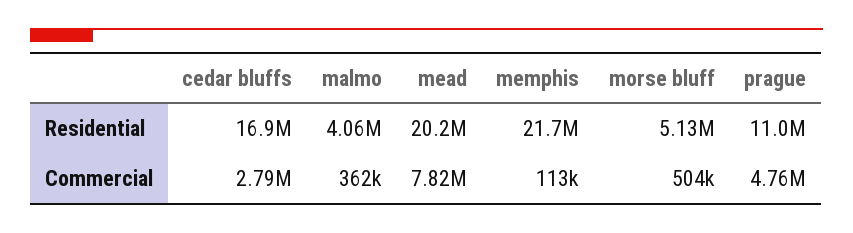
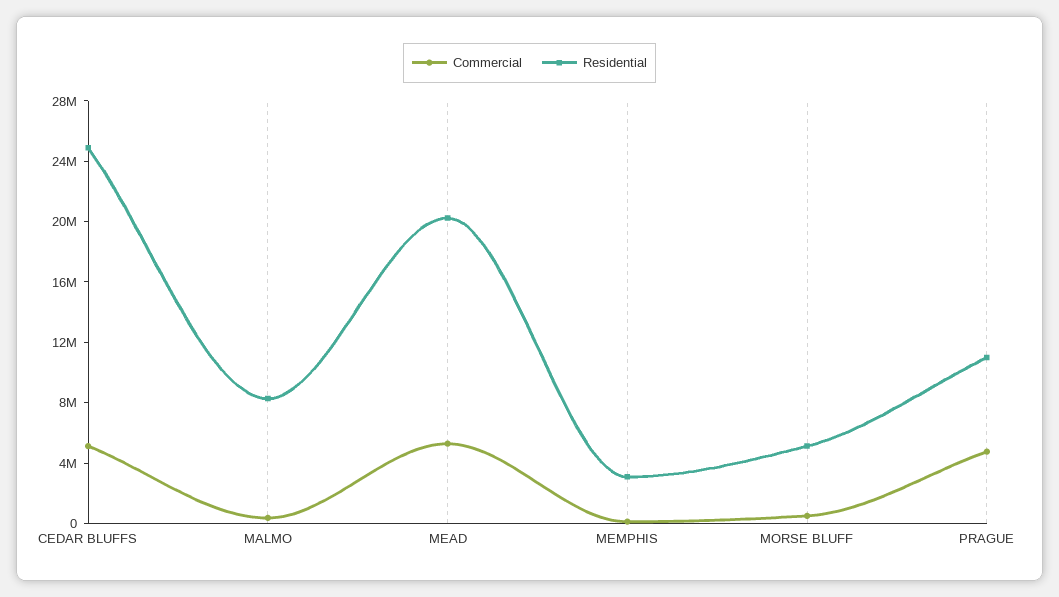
Residential, cedar bluffs: 16900000 -> 25000000
Residential, malmo: 4060000 -> 8000000
Residential, memphis: 21700000 -> 3000000
Commercial, cedar bluffs: 2790000 -> 5000000
Commercial, mead: 7820000 -> 5000000

